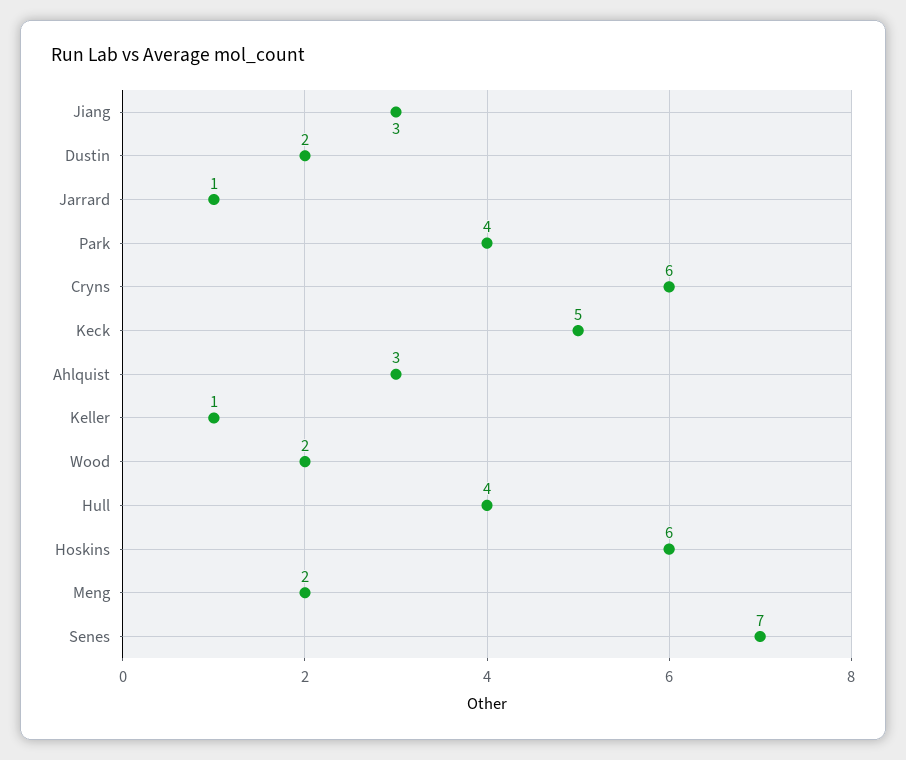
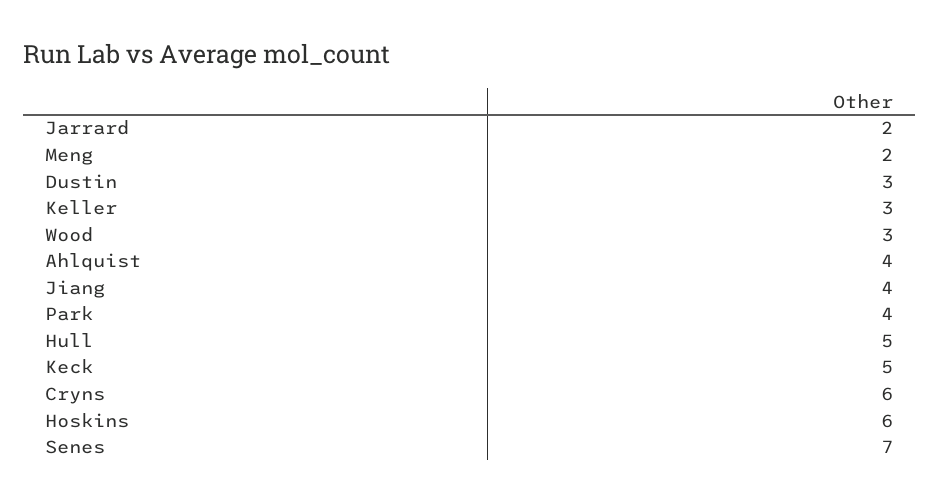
Jiang: 3 -> 4
Dustin: 2 -> 3
Jarrard: 1 -> 2
Ahlquist: 3 -> 4
Keller: 1 -> 3
Wood: 2 -> 3
Hull: 4 -> 5

